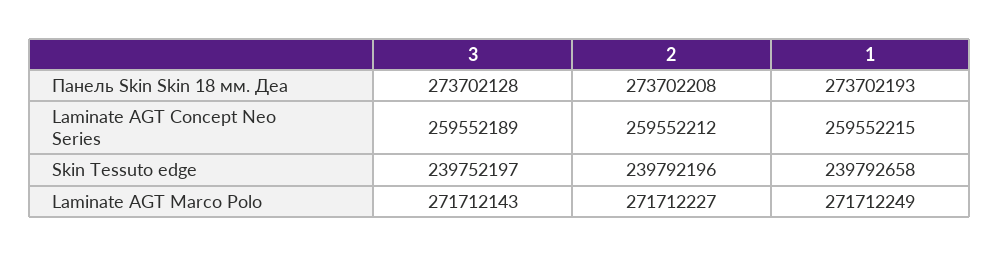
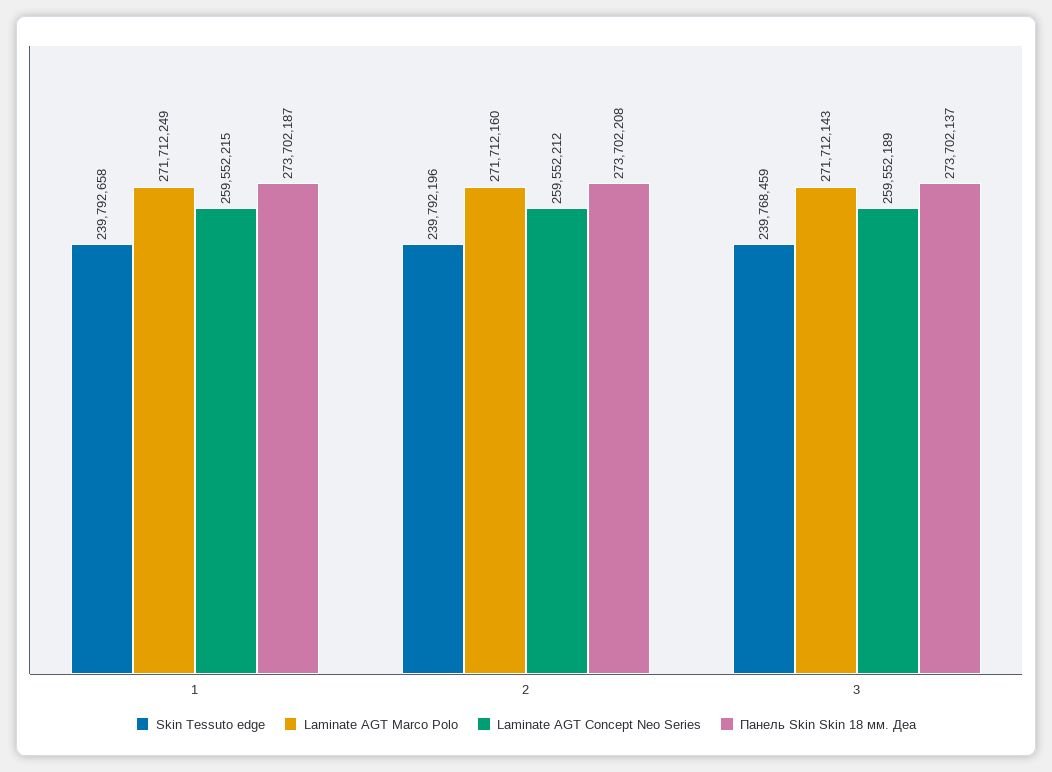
Панель Skin Skin 18 мм. Деа, 3: 273702128 -> 273702137
Панель Skin Skin 18 мм. Деа, 1: 273702193 -> 273702187
Skin Tessuto edge, 3: 239752197 -> 239768459
Laminate AGT Marco Polo, 2: 271712227 -> 271712160

